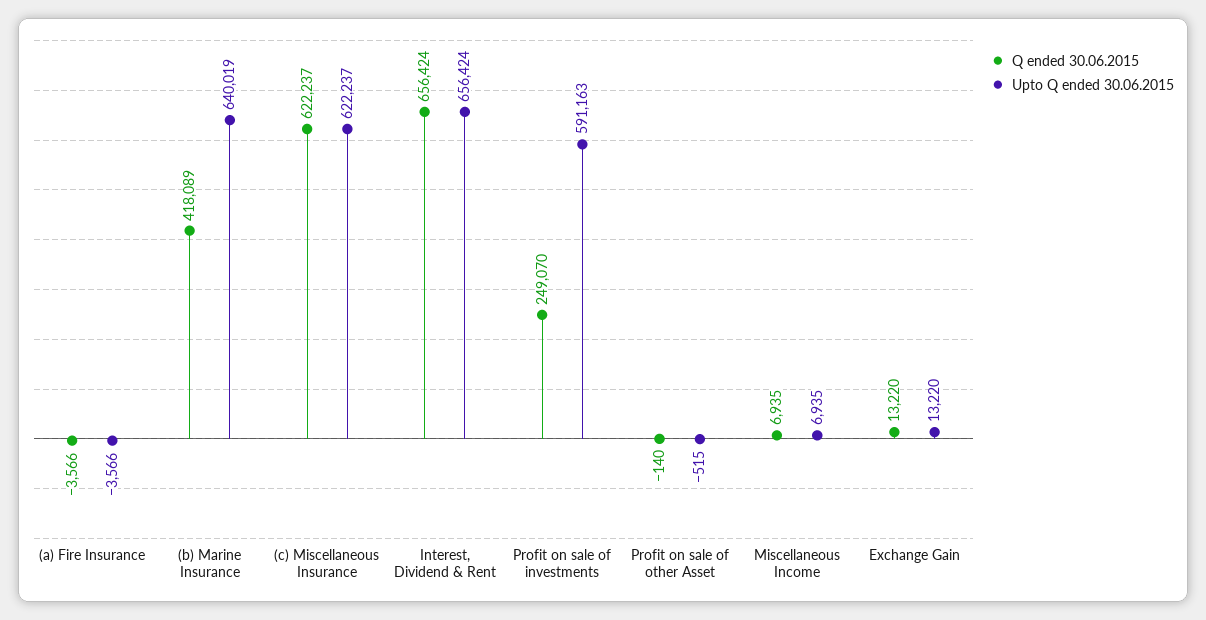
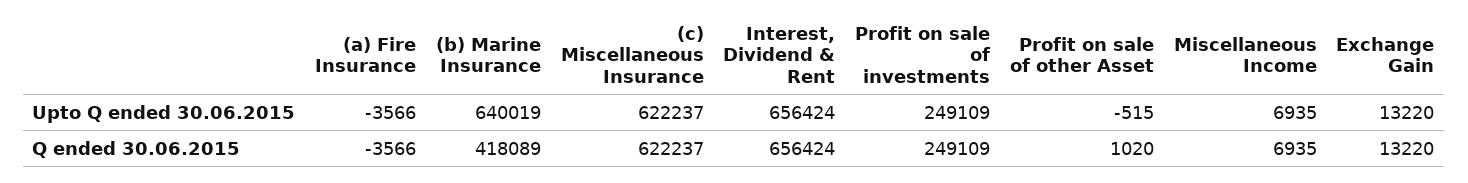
Q ended 30.06.2015, Profit on sale of investments: 249070 -> 249109
Upto Q ended 30.06.2015, Profit on sale of investments: 591163 -> 249109
Q ended 30.06.2015, Profit on sale of other Asset: -140 -> 1020

